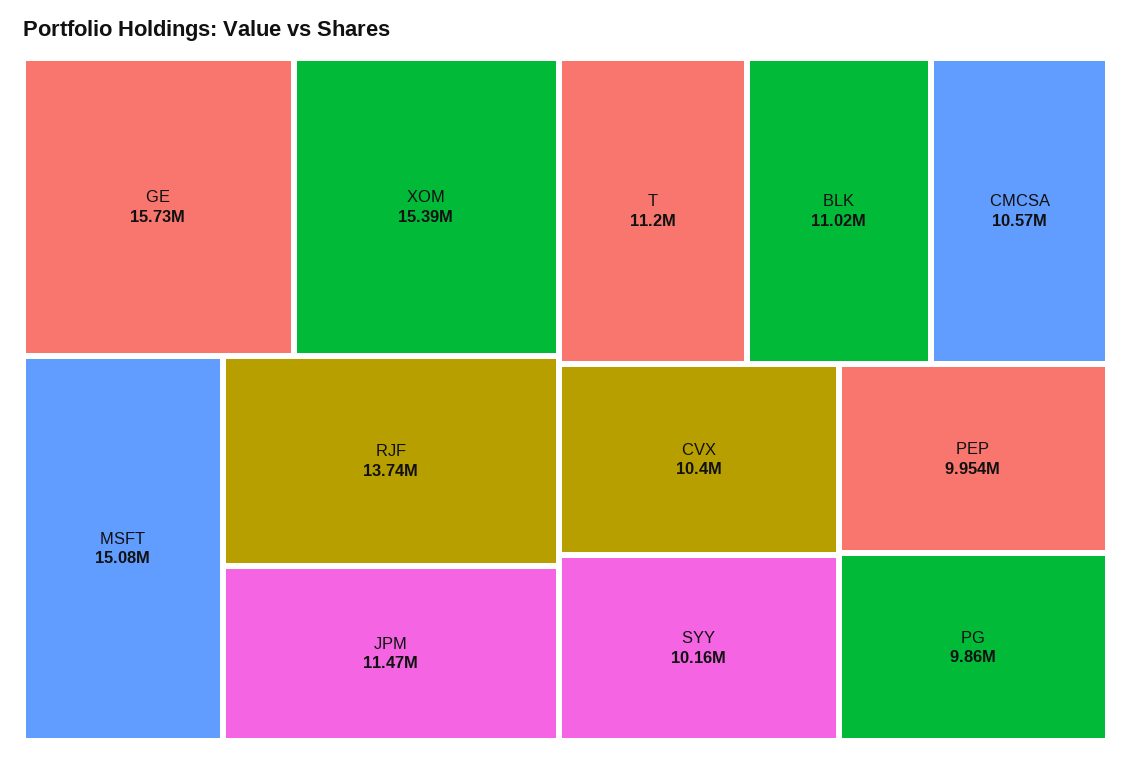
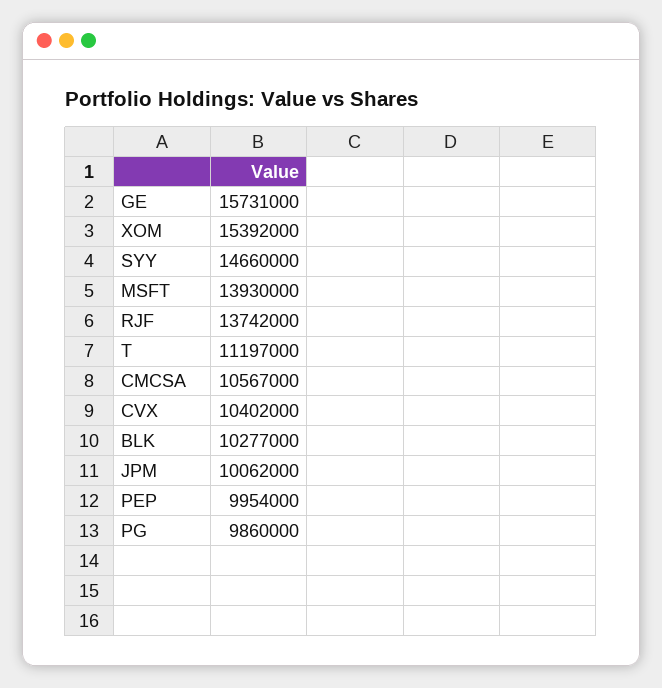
MSFT: 15080000 -> 13930000
JPM: 11470000 -> 10062000
BLK: 11020000 -> 10277000
SYY: 10160000 -> 14660000

